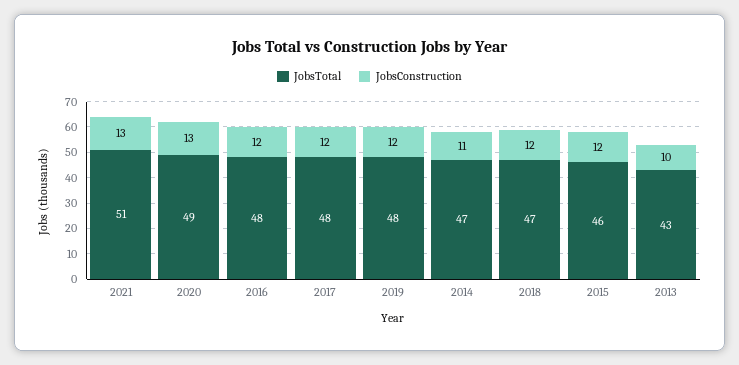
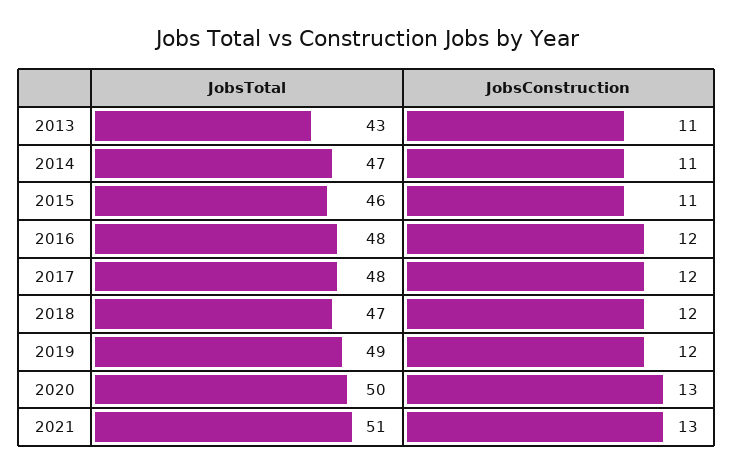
JobsTotal, 2020: 49 -> 50
JobsTotal, 2019: 48 -> 49
JobsConstruction, 2015: 12 -> 11
JobsConstruction, 2013: 10 -> 11

